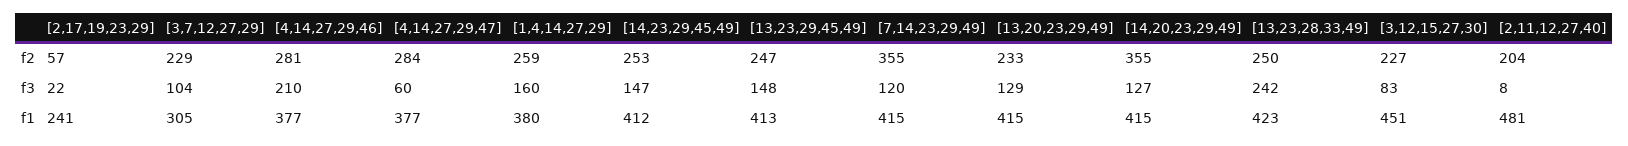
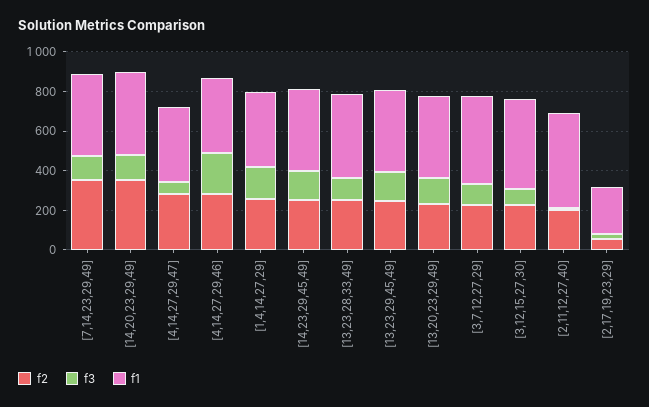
f3, [13,23,28,33,49]: 242 -> 100
f1, [3,7,12,27,29]: 305 -> 450

